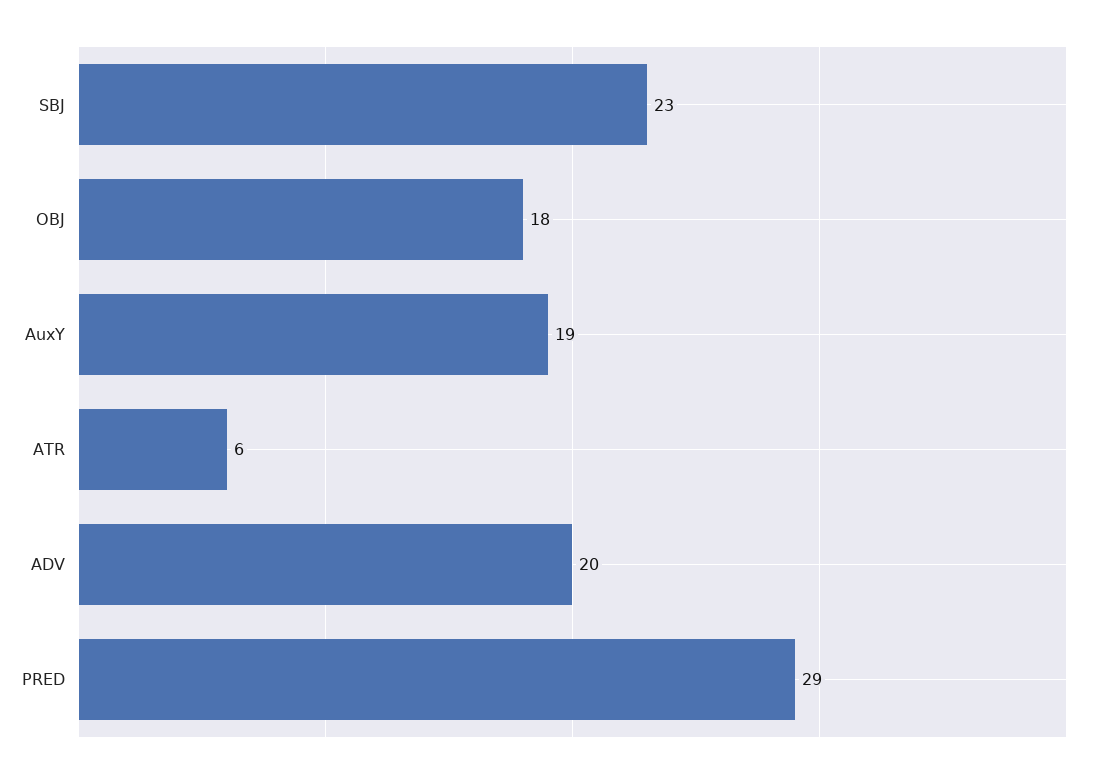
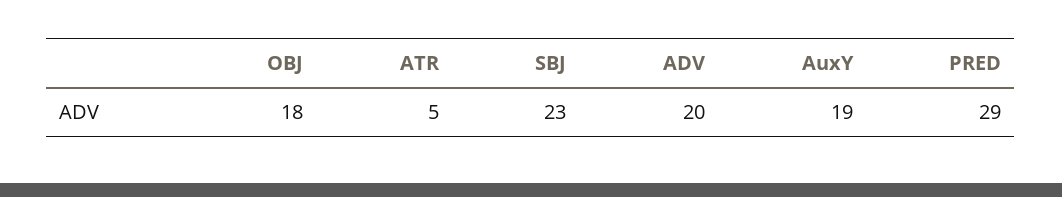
ATR: 6 -> 5

